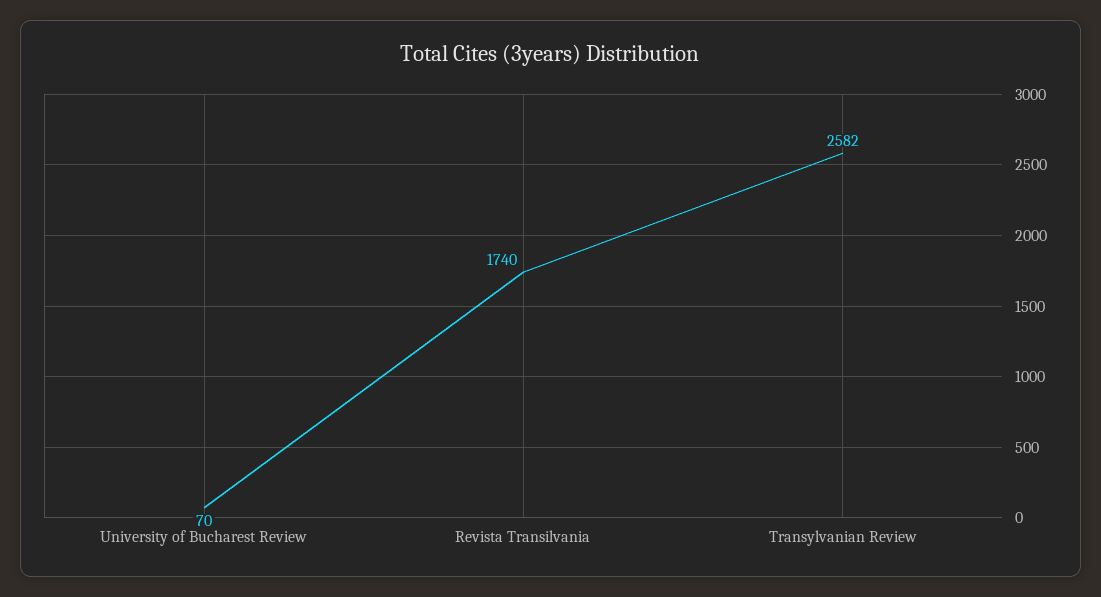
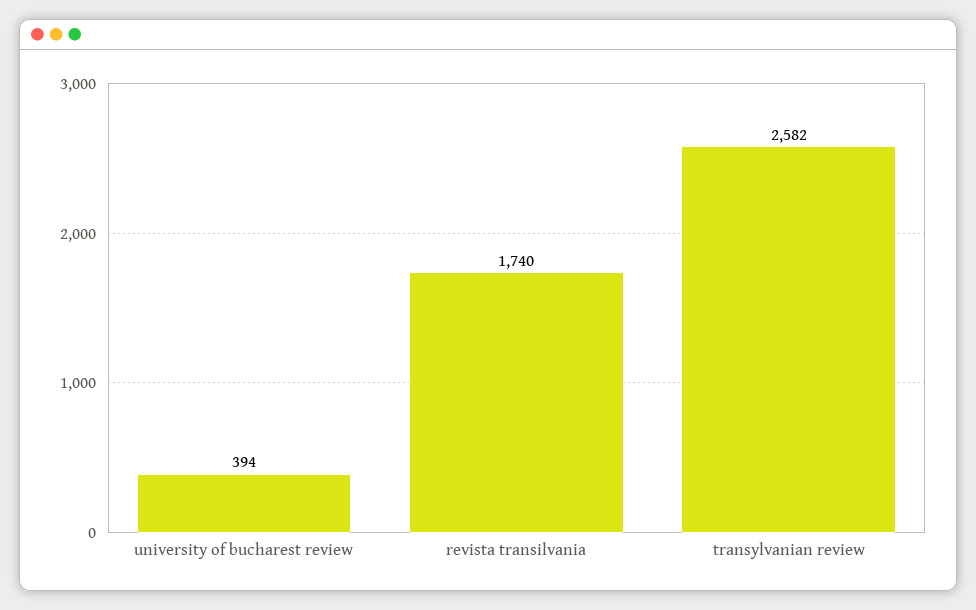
University of Bucharest Review: 70 -> 394

